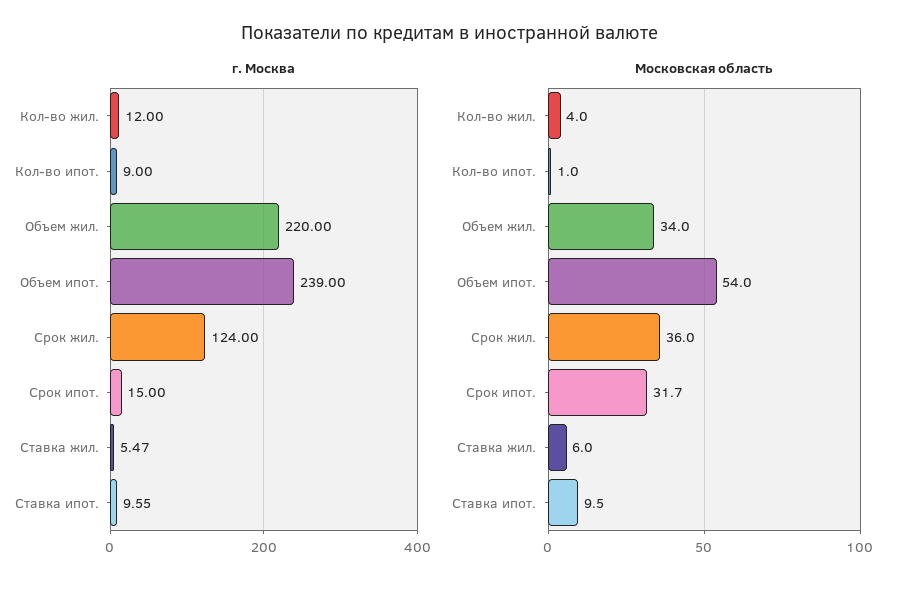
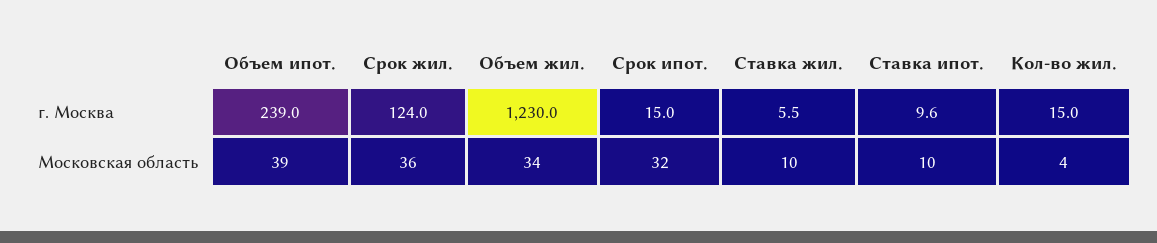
г. Москва, Кол-во жил.: 12 -> 15
г. Москва, Кол-во ипот.: 9 -> none
г. Москва, Объем жил.: 220 -> 1230
Московская область, Кол-во ипот.: 1 -> none
Московская область, Объем ипот.: 54 -> 39
Московская область, Ставка жил.: 6 -> 10

